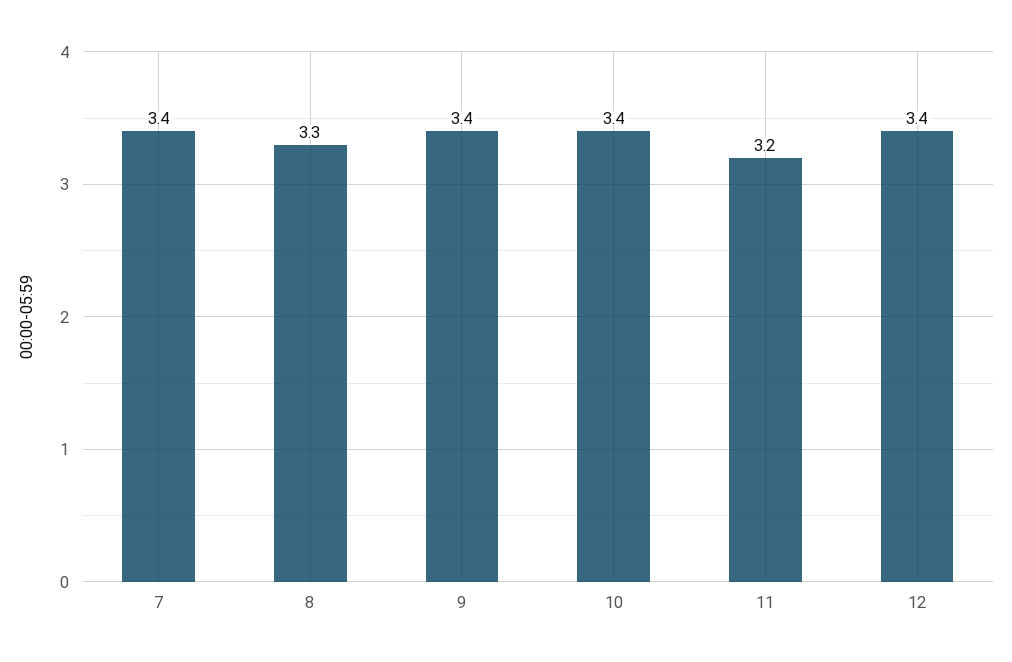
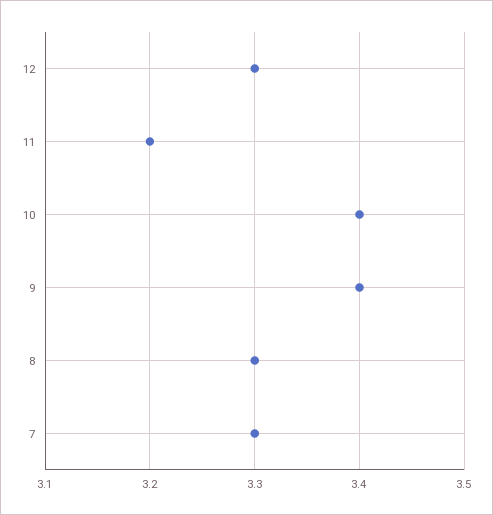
7: 3.4 -> 3.3
12: 3.4 -> 3.3

